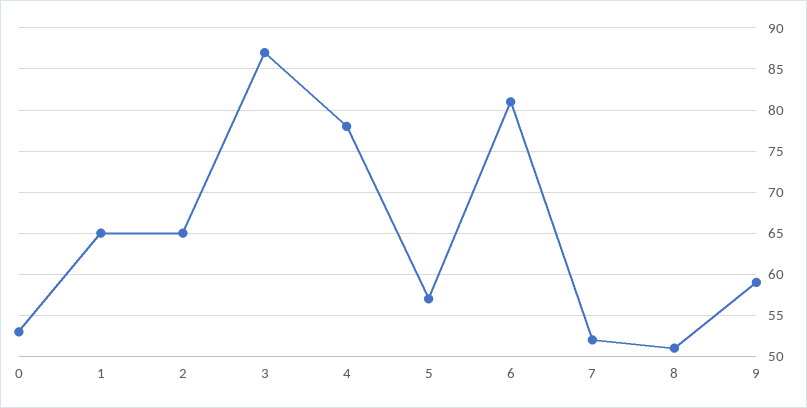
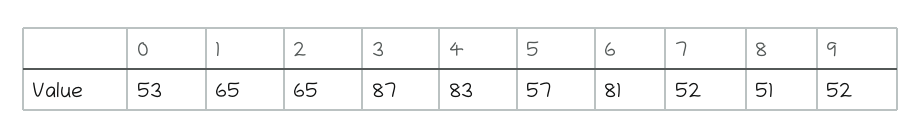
4: 78 -> 83
9: 59 -> 52

